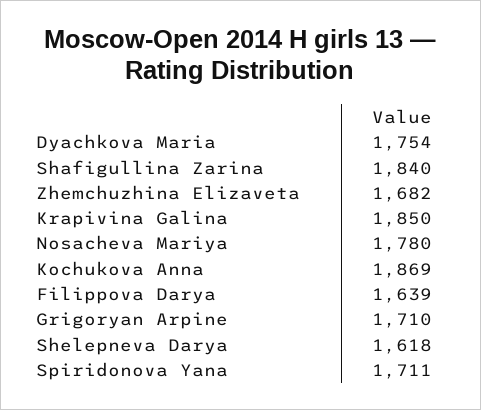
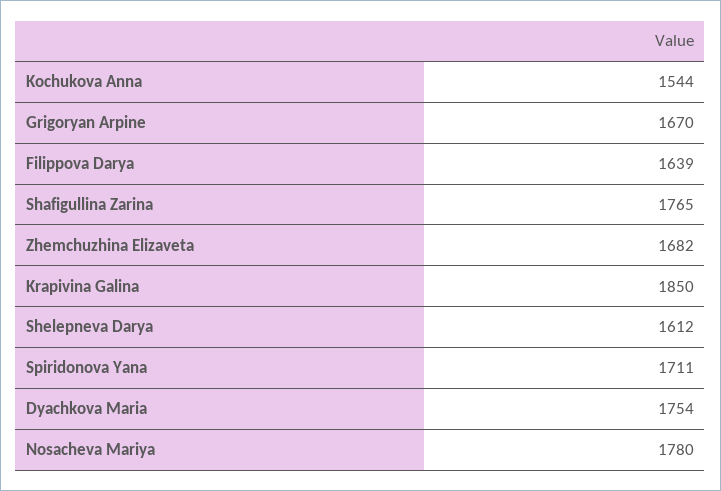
Shafigullina Zarina: 1840 -> 1765
Kochukova Anna: 1869 -> 1544
Grigoryan Arpine: 1710 -> 1670
Shelepneva Darya: 1618 -> 1612

